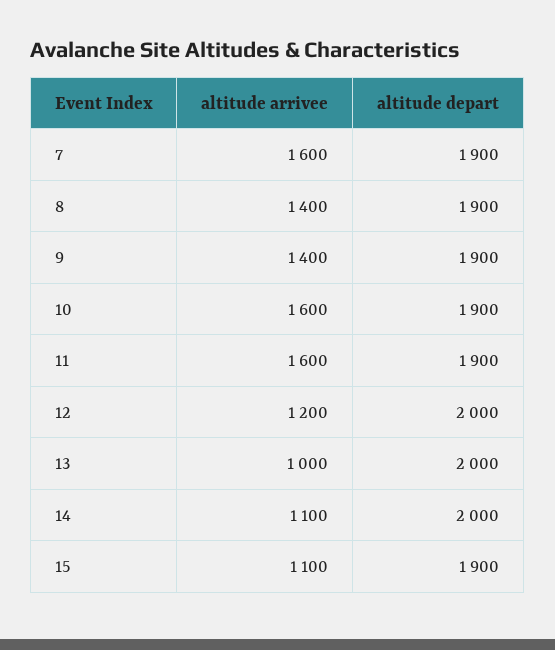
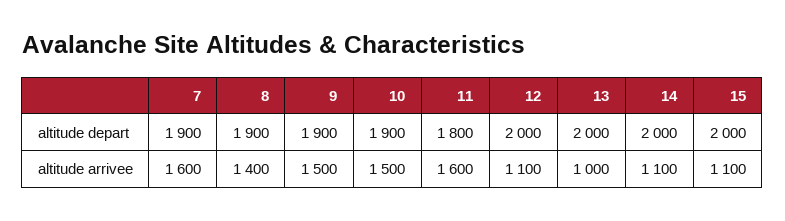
altitude arrivee, 9: 1400 -> 1500
altitude arrivee, 10: 1600 -> 1500
altitude depart, 11: 1900 -> 1800
altitude arrivee, 12: 1200 -> 1100
altitude depart, 15: 1900 -> 2000

